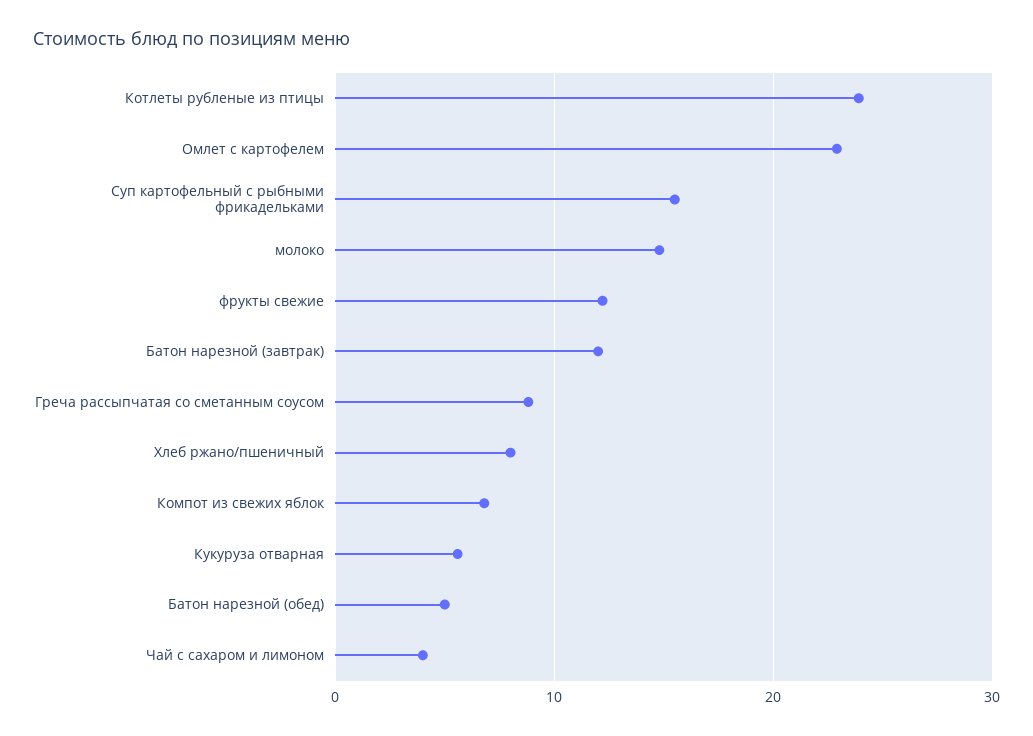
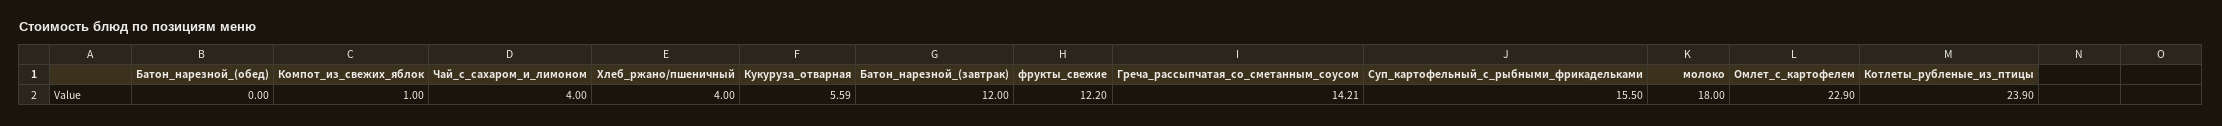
молоко: 15 -> 18
Греча рассыпчатая со сметанным соусом: 9 -> 14.21
Хлеб ржано/пшеничный: 8 -> 4
Компот из свежих яблок: 7 -> 1
Батон нарезной (обед): 5 -> 0

